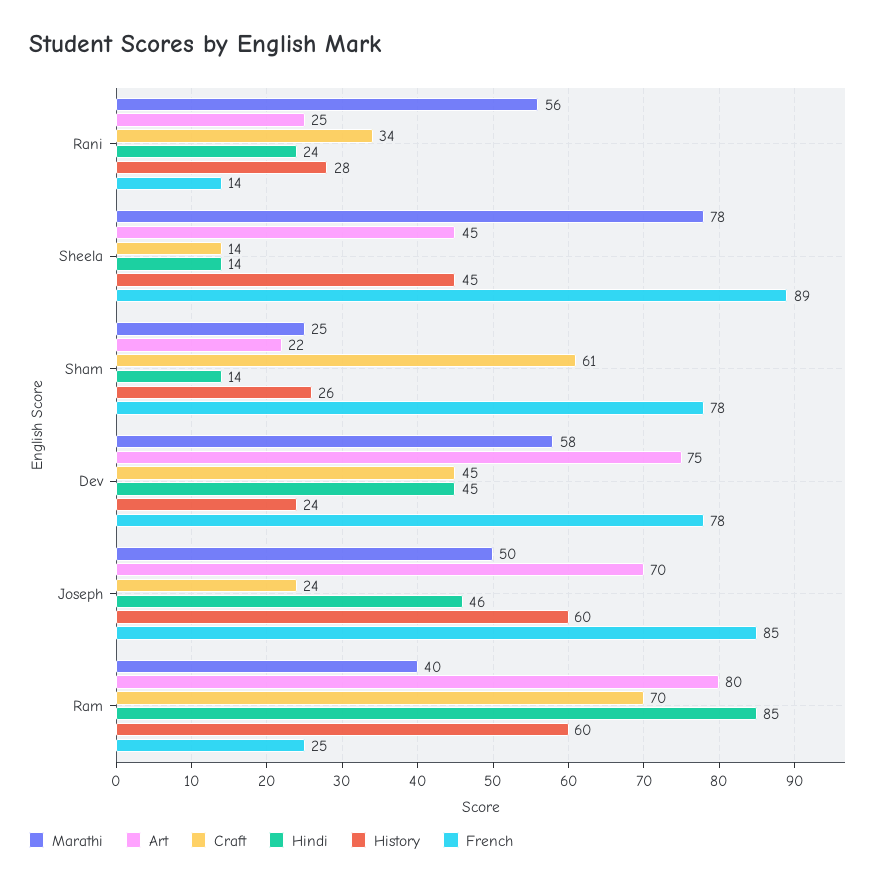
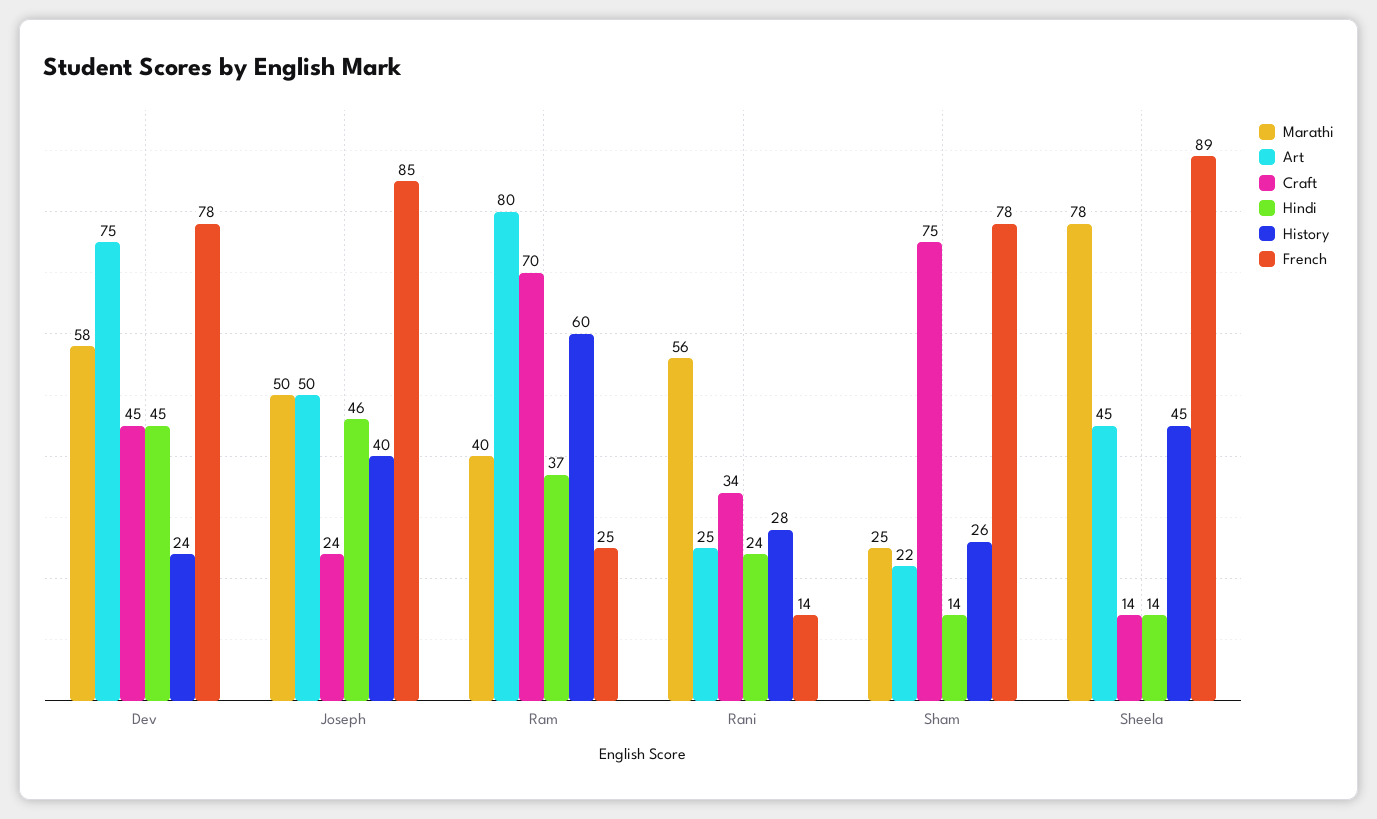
Craft, Sham: 61 -> 75
Art, Joseph: 70 -> 50
History, Joseph: 60 -> 40
Hindi, Ram: 85 -> 37

